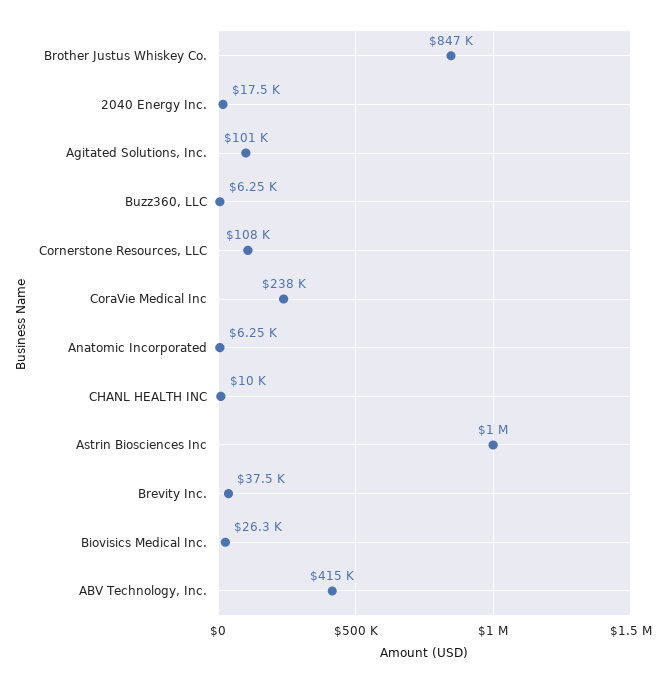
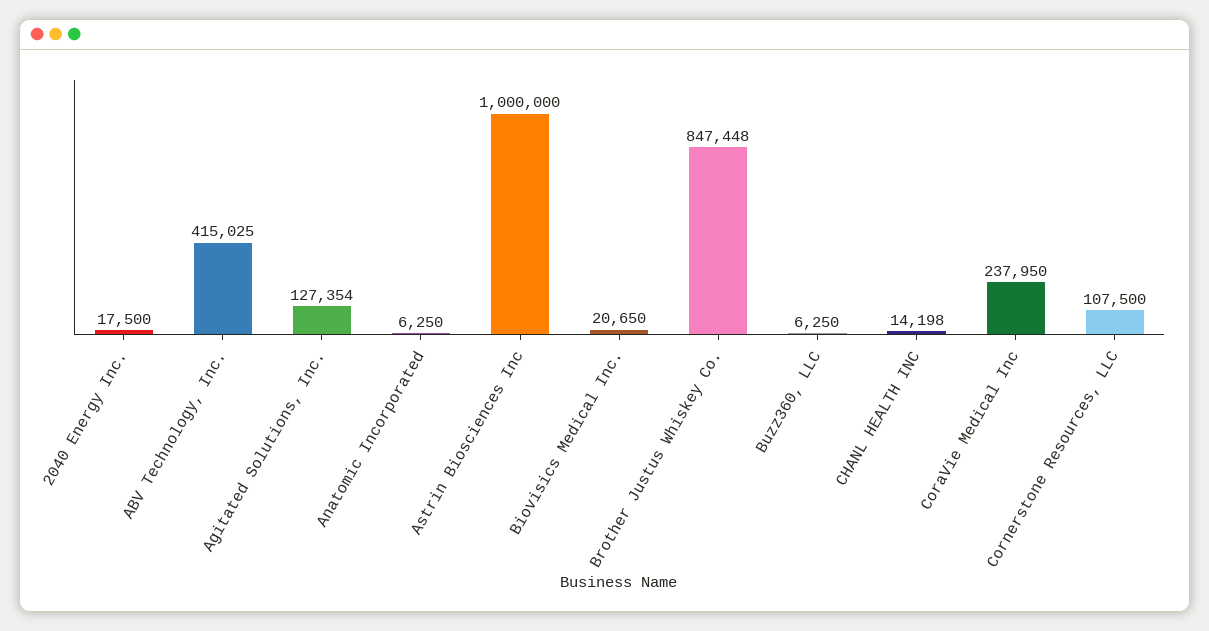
Agitated Solutions, Inc.: 101000 -> 127354
CHANL HEALTH INC: 10000 -> 14198
Brevity Inc.: 37500 -> none
Biovisics Medical Inc.: 26300 -> 20650

